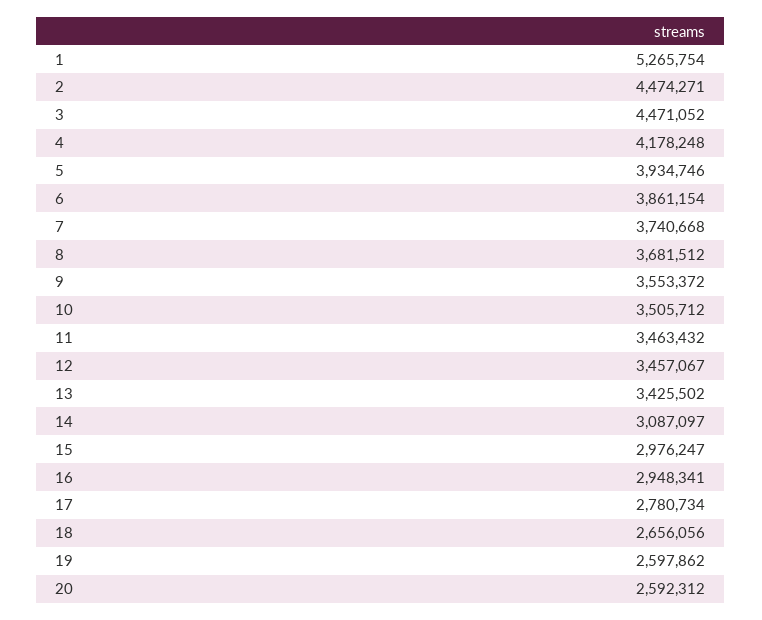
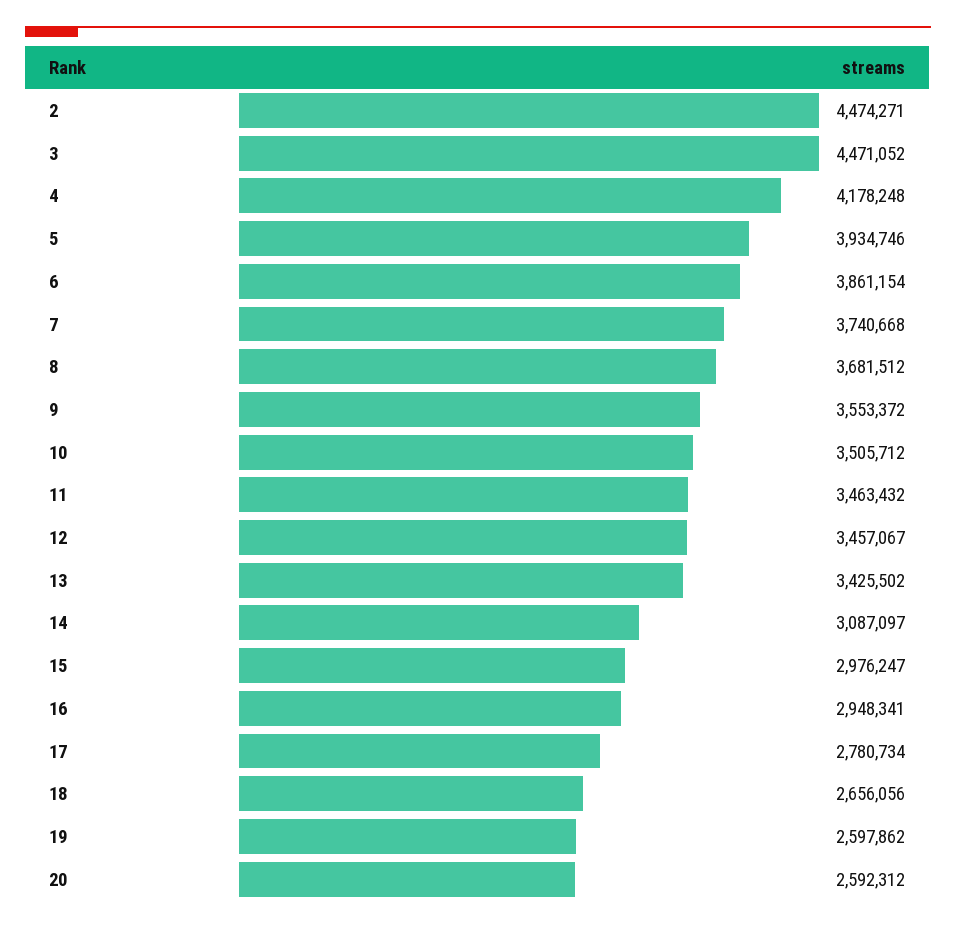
1: 5265754 -> none

